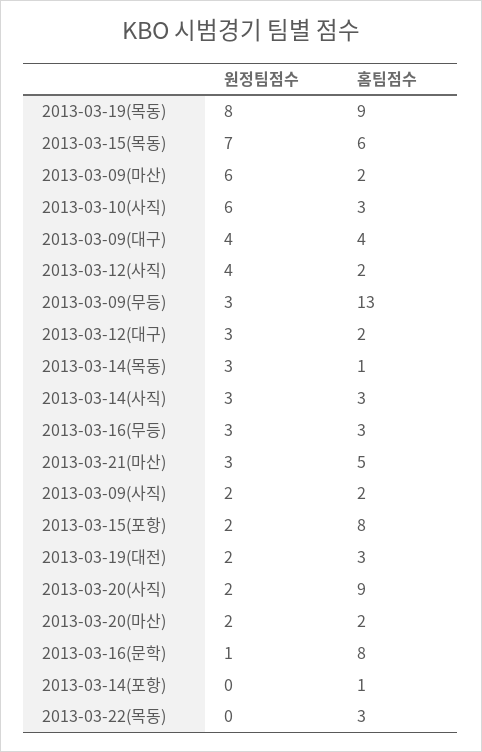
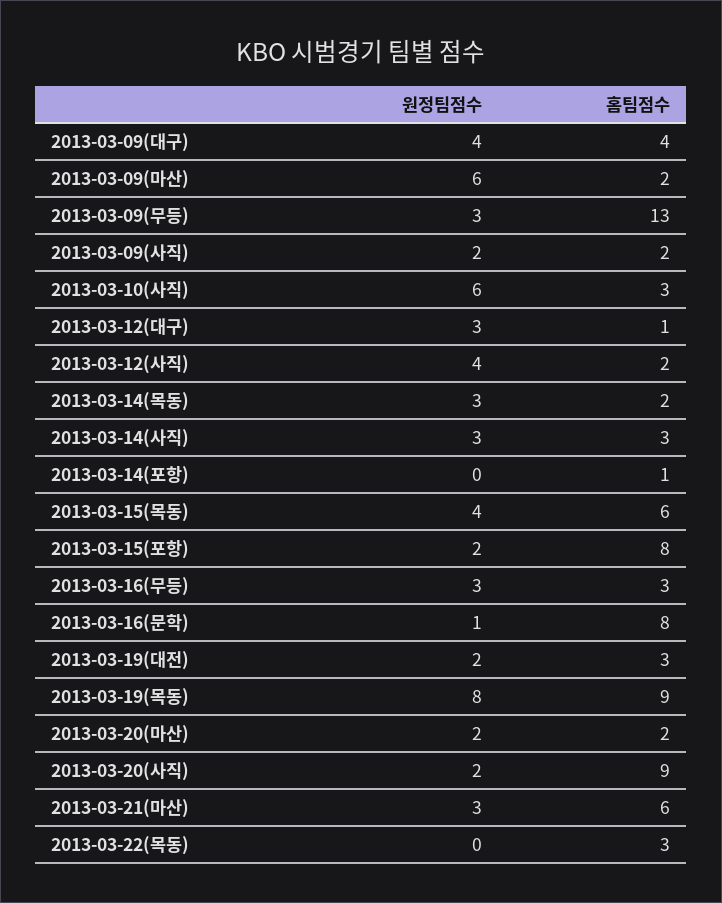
원정팀점수, 2013-03-15(목동): 7 -> 4
홈팀점수, 2013-03-12(대구): 2 -> 1
홈팀점수, 2013-03-14(목동): 1 -> 2
홈팀점수, 2013-03-21(마산): 5 -> 6

